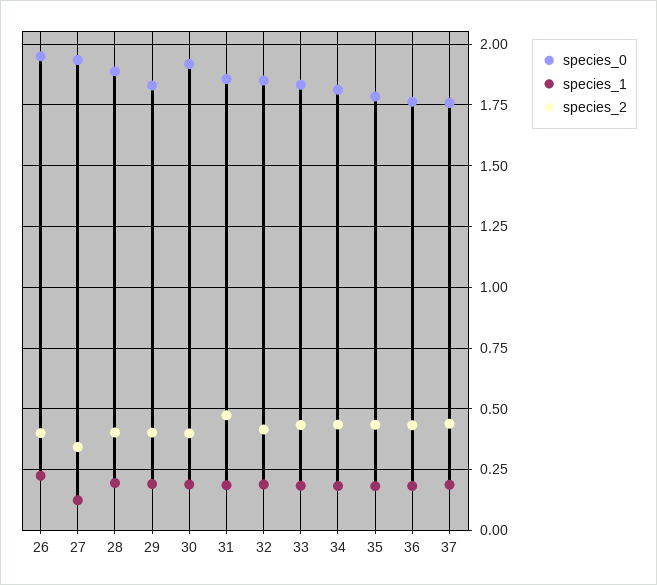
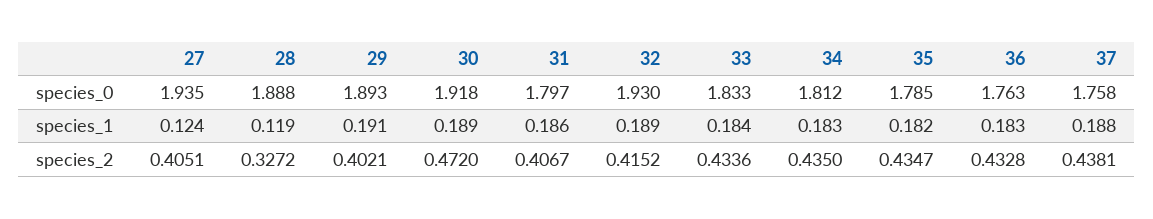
species_0, 26: 1.95 -> none
species_1, 26: 0.225 -> none
species_2, 26: 0.4 -> none
species_2, 27: 0.35 -> 0.4051
species_1, 28: 0.2 -> 0.119
species_2, 28: 0.4 -> 0.3272
species_0, 29: 1.825 -> 1.893
species_2, 30: 0.4 -> 0.472
species_0, 31: 1.85 -> 1.797
species_2, 31: 0.475 -> 0.4067
species_0, 32: 1.85 -> 1.93

